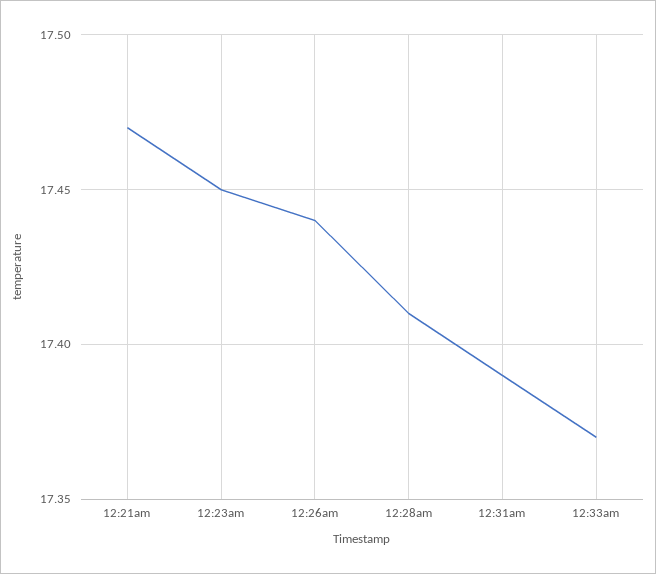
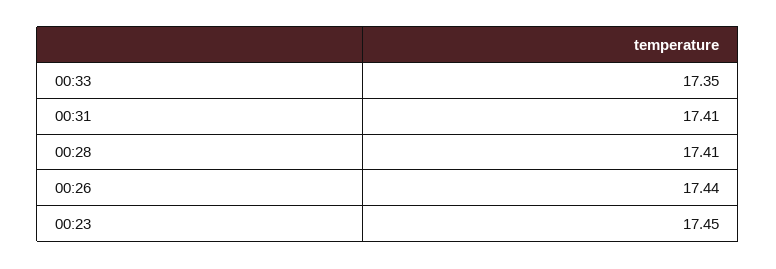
12:21am: 17.47 -> none
12:31am: 17.39 -> 17.41
12:33am: 17.37 -> 17.35

